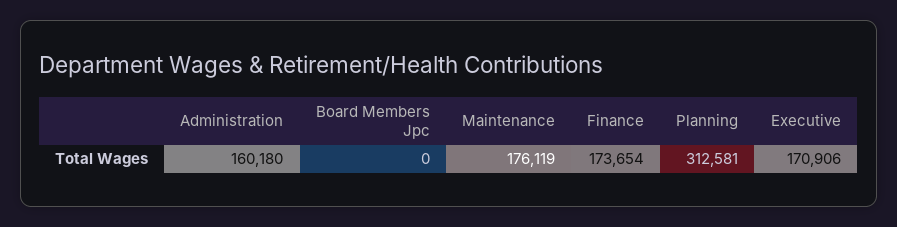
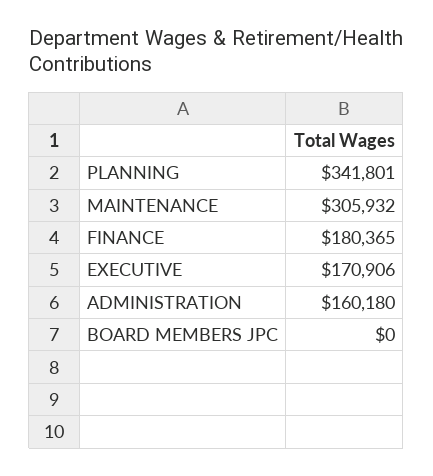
Maintenance: 176119 -> 305932
Finance: 173654 -> 180365
Planning: 312581 -> 341801

